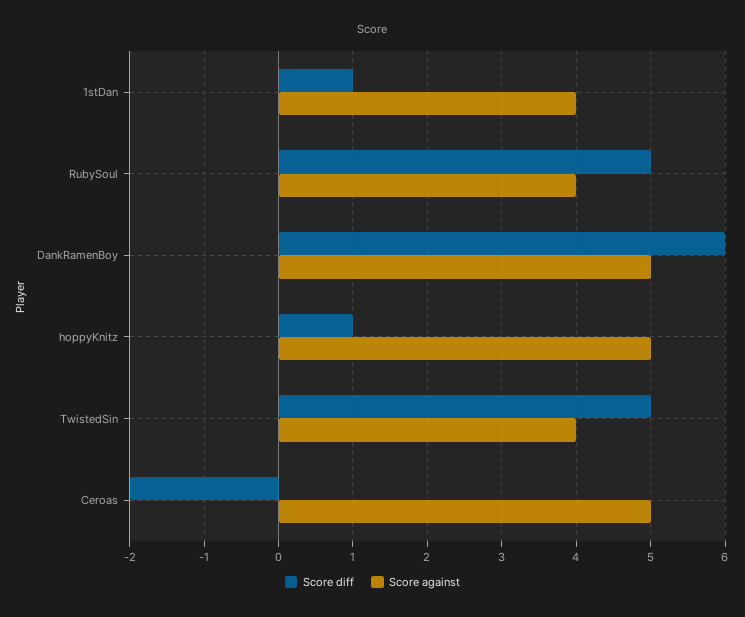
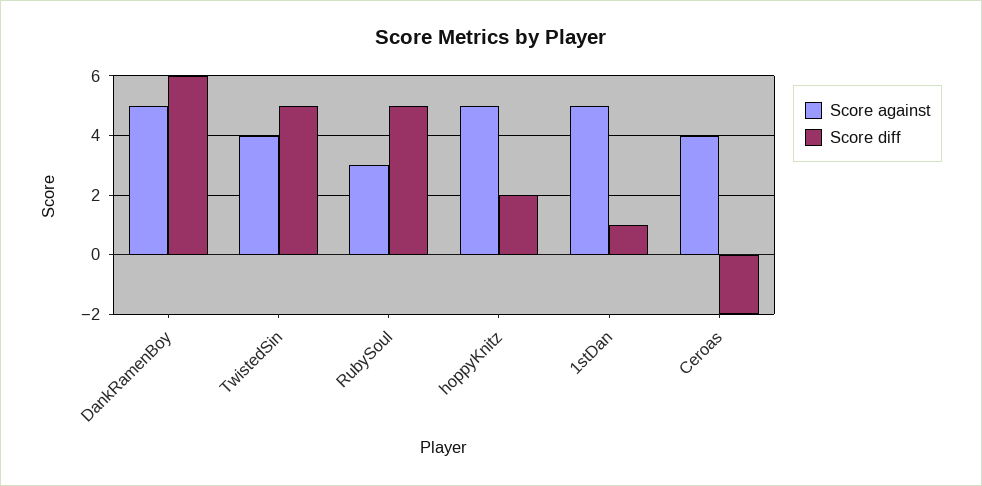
Score against, 1stDan: 4 -> 5
Score against, RubySoul: 4 -> 3
Score diff, hoppyKnitz: 1 -> 2
Score against, Ceroas: 5 -> 4

